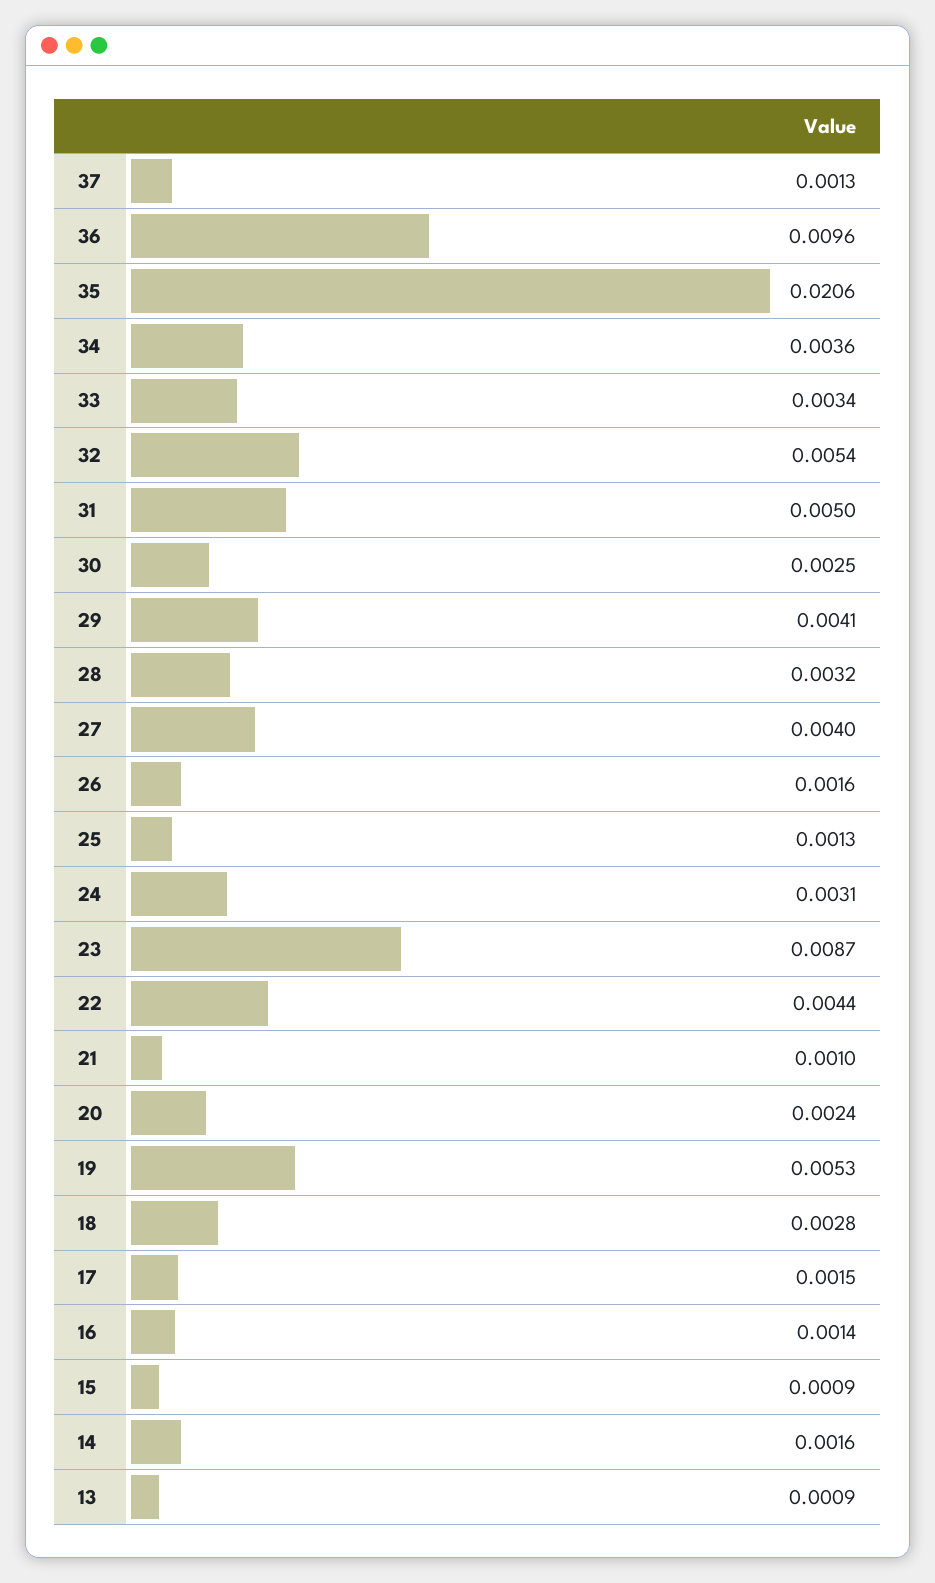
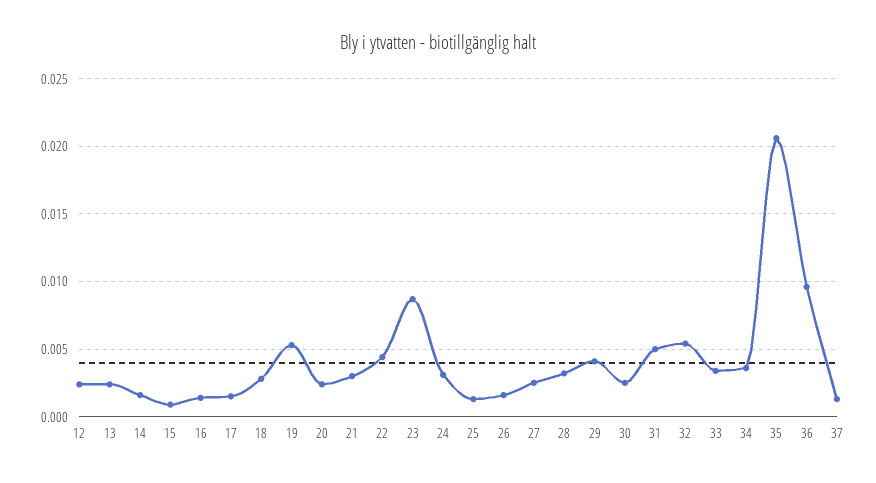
27: 0.004 -> 0.0025
21: 0.001 -> 0.003
13: 0.0009 -> 0.0025
12: none -> 0.0025

